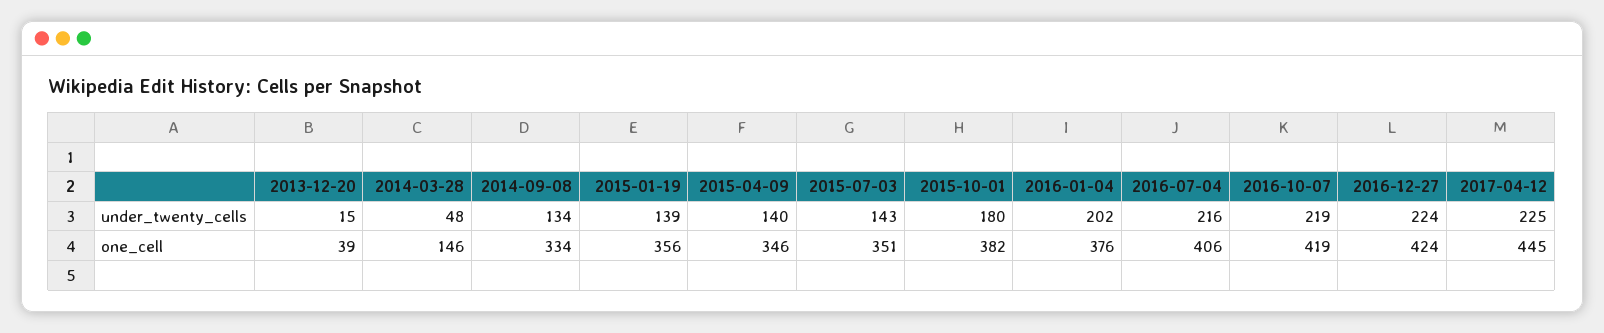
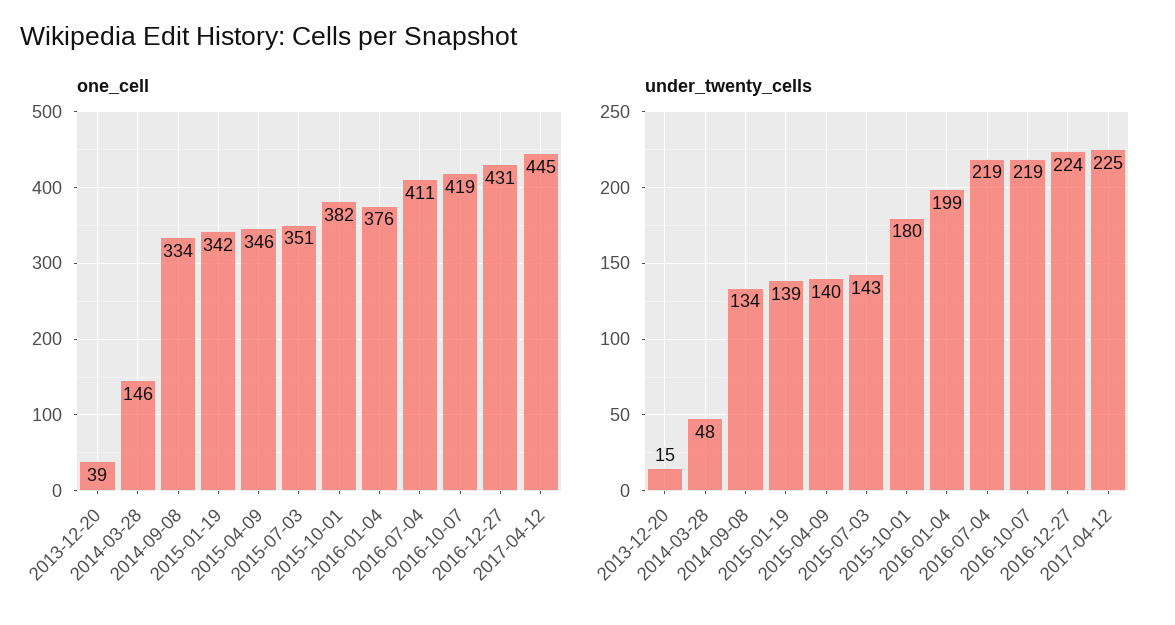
under_twenty_cells, 2016-01-04: 202 -> 199
under_twenty_cells, 2016-07-04: 216 -> 219
one_cell, 2015-01-19: 356 -> 342
one_cell, 2016-07-04: 406 -> 411
one_cell, 2016-12-27: 424 -> 431

